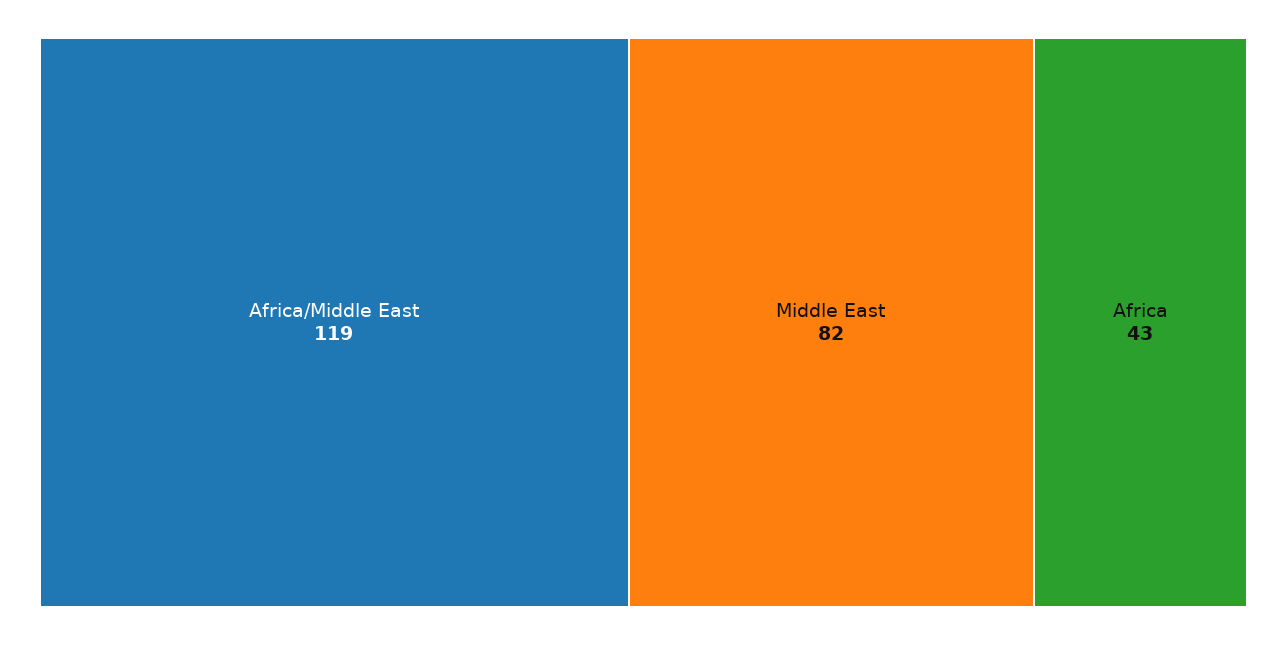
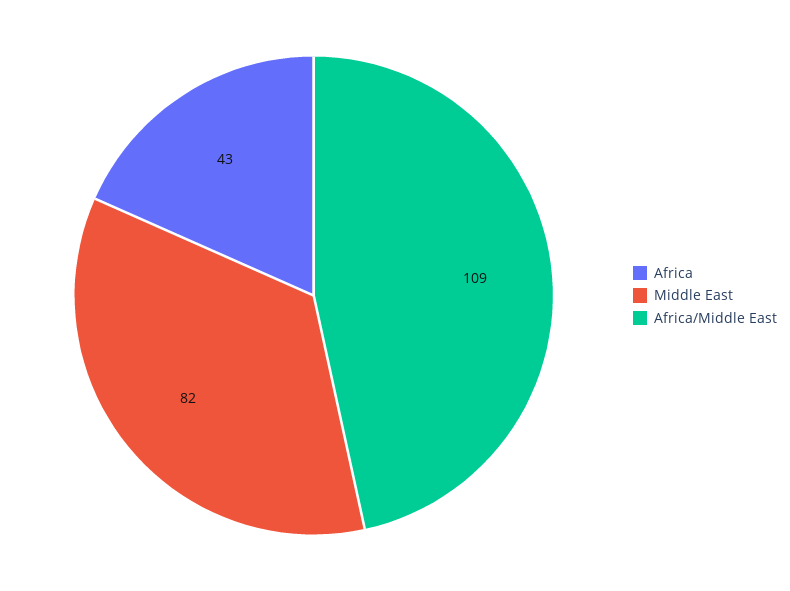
Africa/Middle East: 119 -> 109

